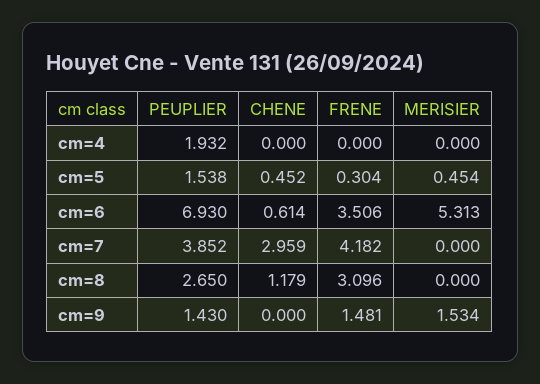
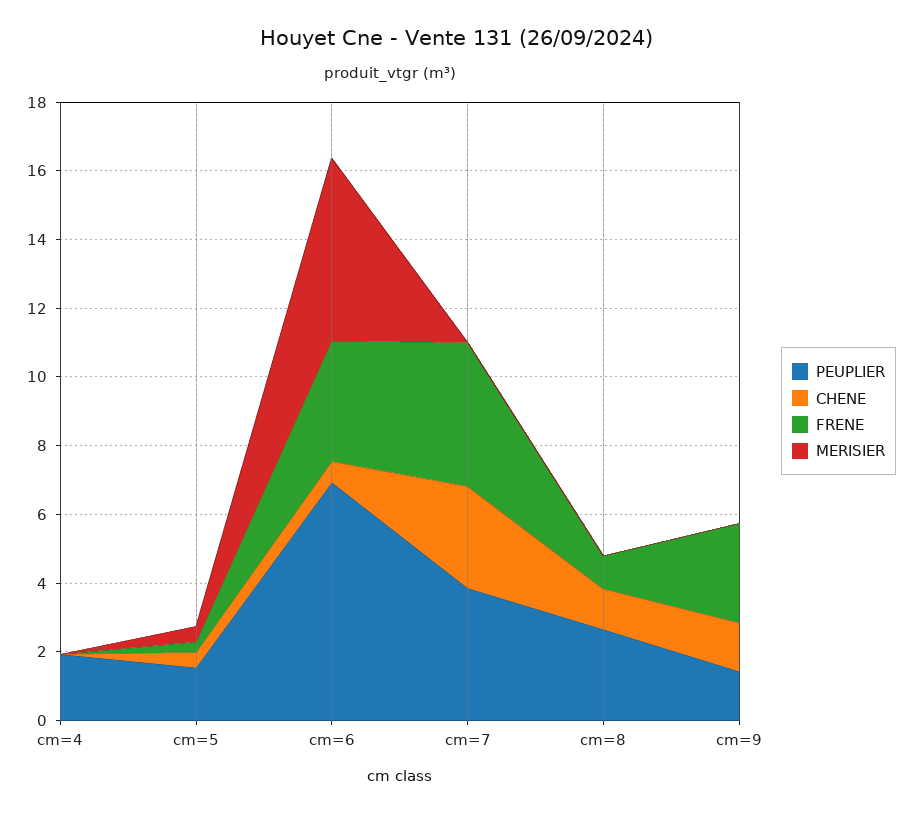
FRENE, cm=8: 3.096 -> 1
CHENE, cm=9: 0 -> 1.5
FRENE, cm=9: 1.481 -> 3
MERISIER, cm=9: 1.534 -> 0

